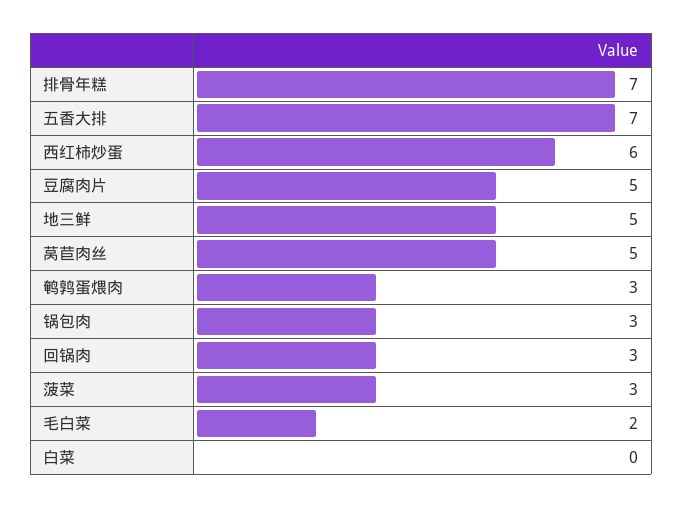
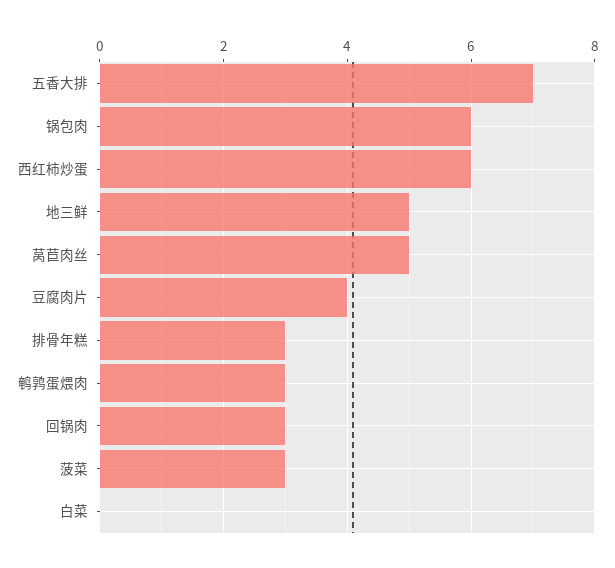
排骨年糕: 7 -> 3
豆腐肉片: 5 -> 4
锅包肉: 3 -> 6
毛白菜: 2 -> none

